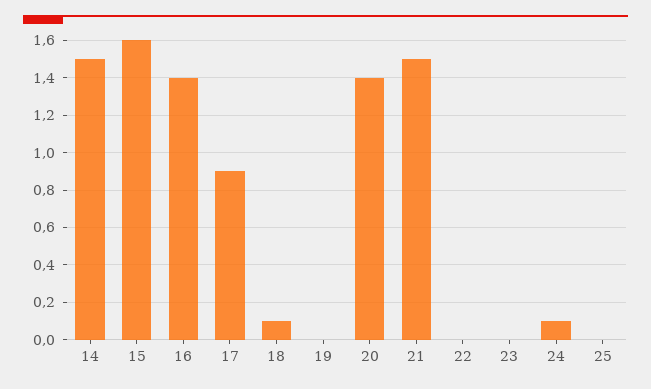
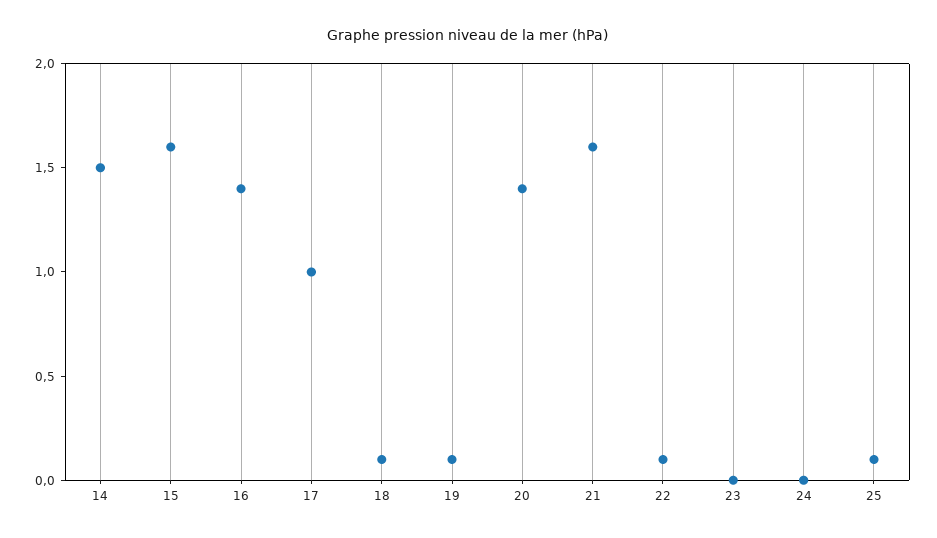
17: 0.9 -> 1
19: 0 -> 0.1
21: 1.5 -> 1.6
22: 0 -> 0.1
24: 0.1 -> 0
25: 0 -> 0.1

